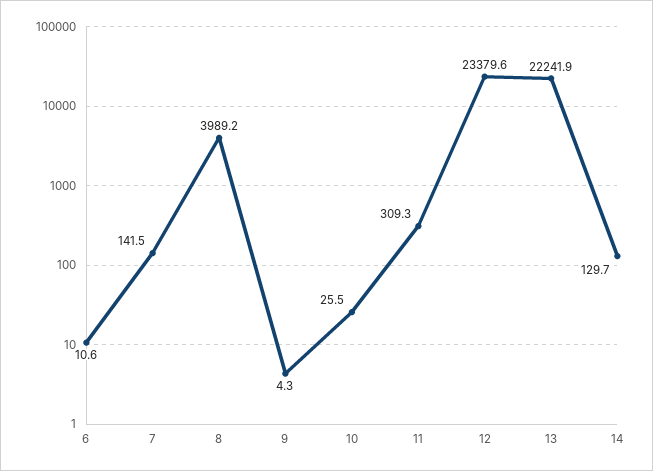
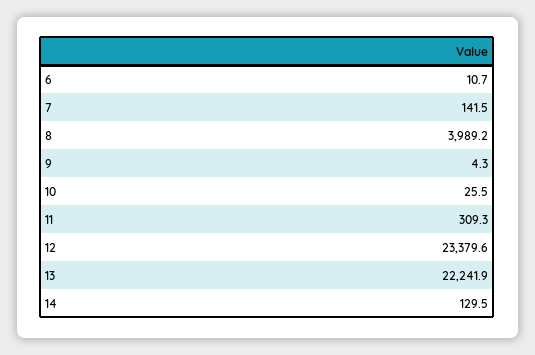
6: 10.6 -> 10.7
14: 129.7 -> 129.5

